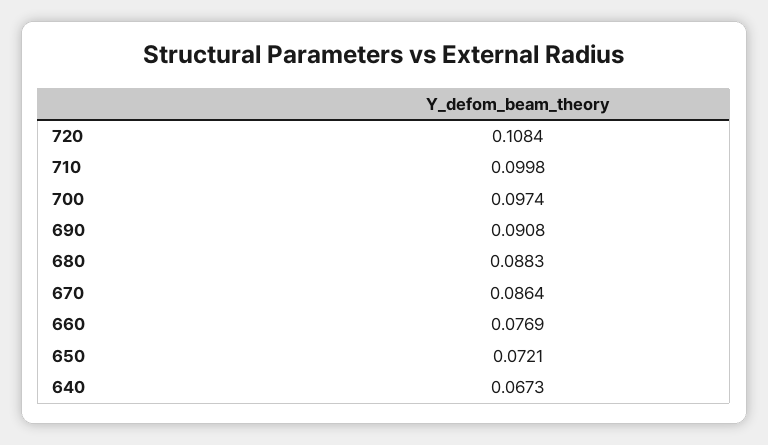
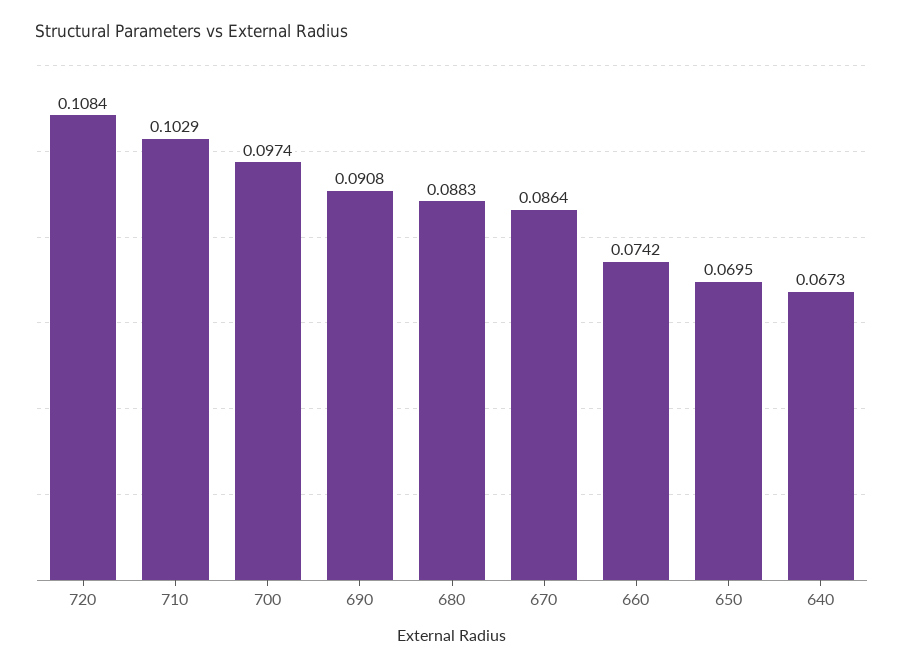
710: 0.0998 -> 0.1029
660: 0.0769 -> 0.0742
650: 0.0721 -> 0.0695

